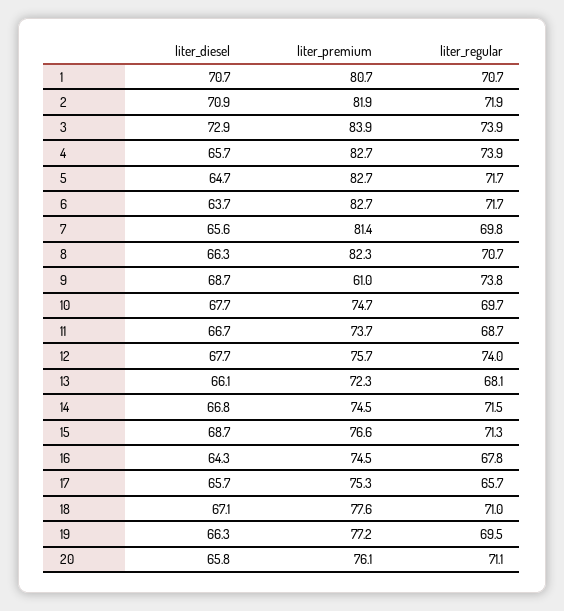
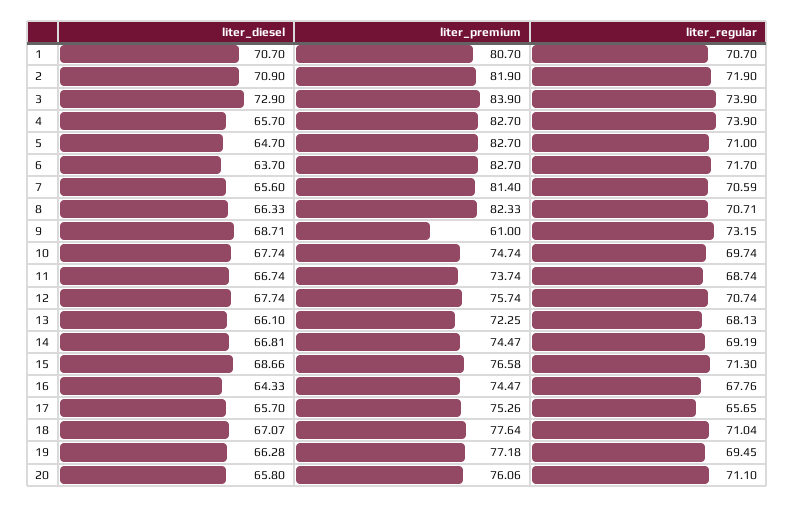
liter_regular, 5: 71.7 -> 71
liter_regular, 7: 69.8 -> 70.59
liter_regular, 9: 73.8 -> 73.15
liter_regular, 12: 74 -> 70.74
liter_regular, 14: 71.5 -> 69.19

